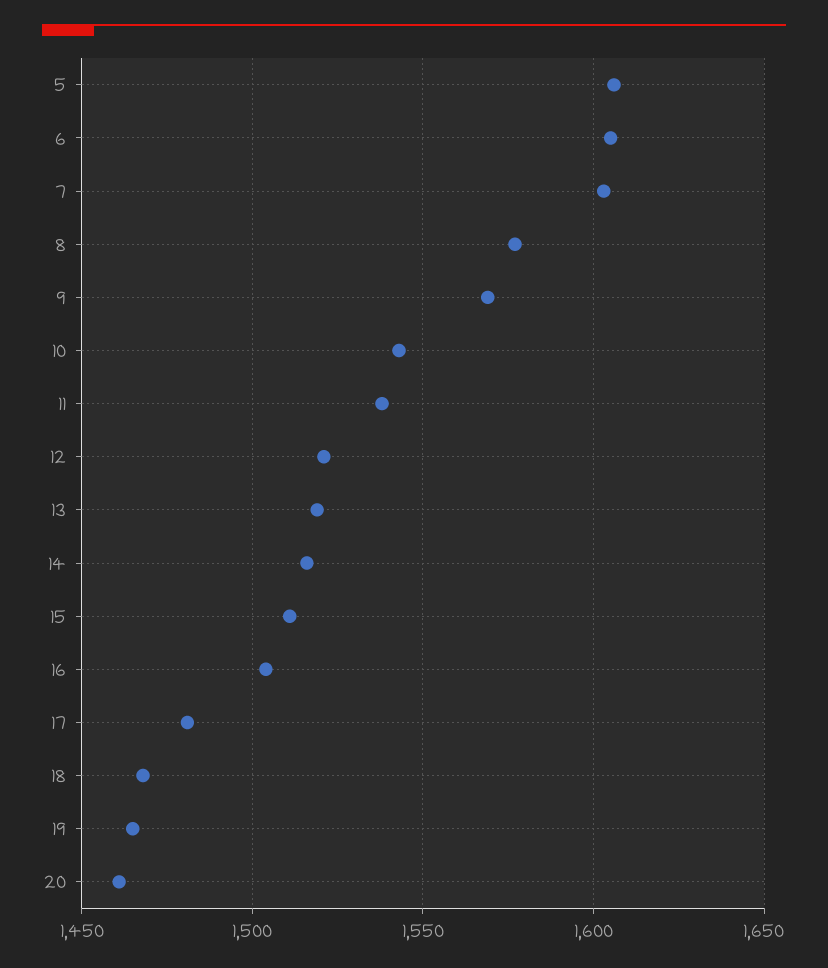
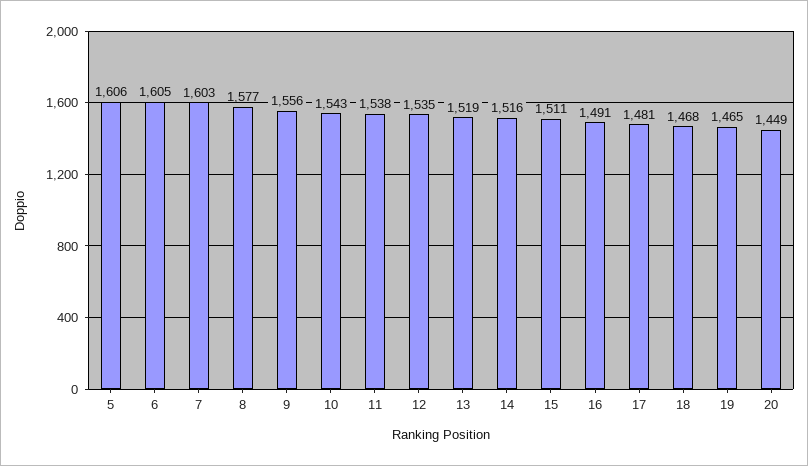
9: 1570 -> 1556
12: 1520 -> 1535
16: 1505 -> 1491
20: 1460 -> 1449

